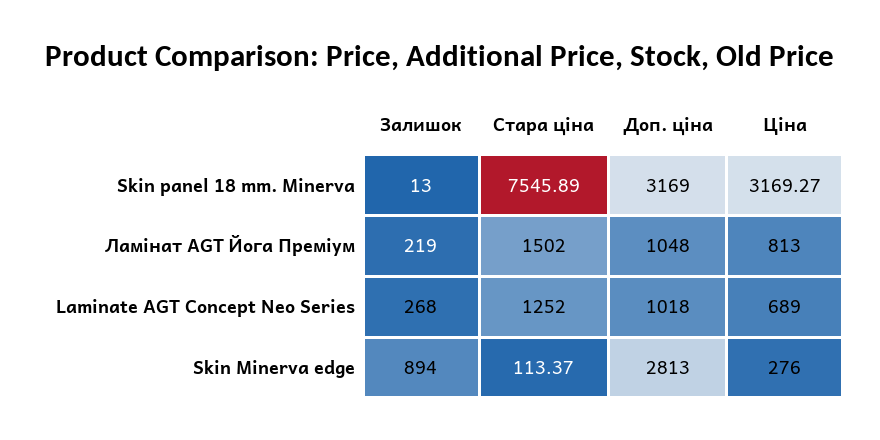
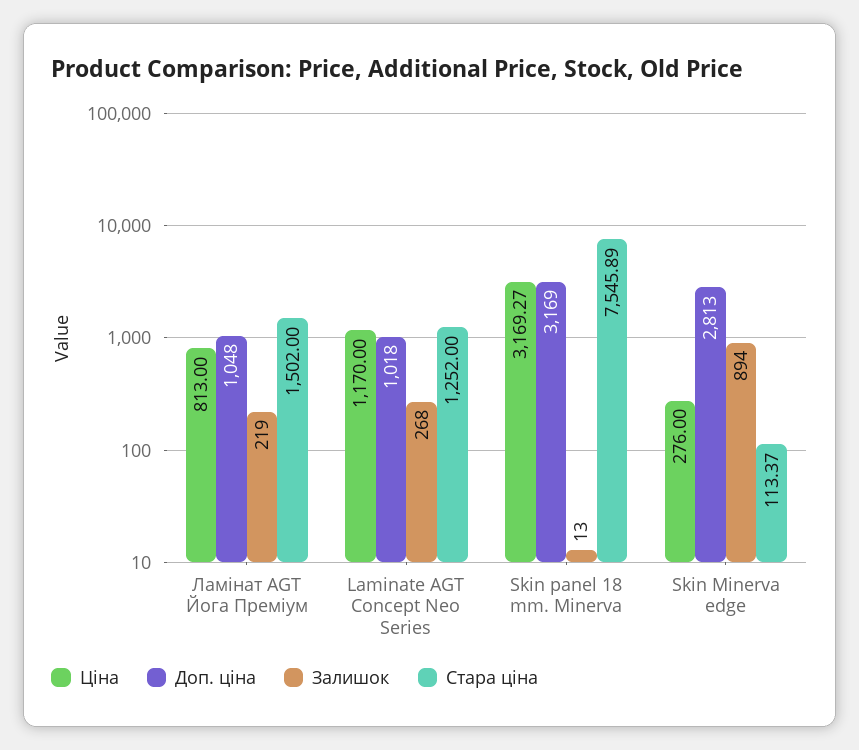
Ціна, Laminate AGT Concept Neo Series: 689 -> 1170

